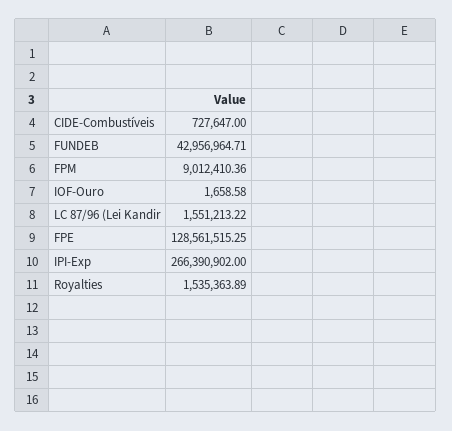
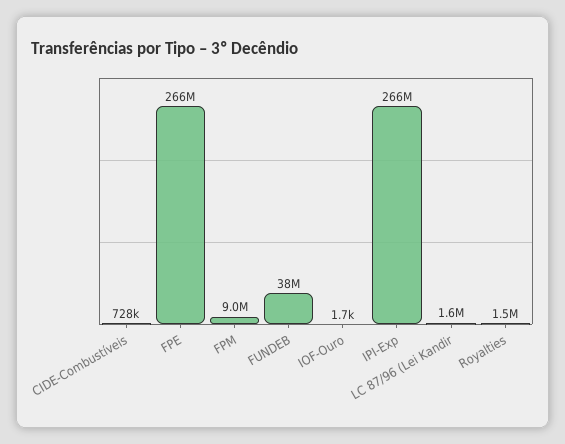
FUNDEB: 42956964.71 -> 38000000
FPE: 128561515.25 -> 266000000

